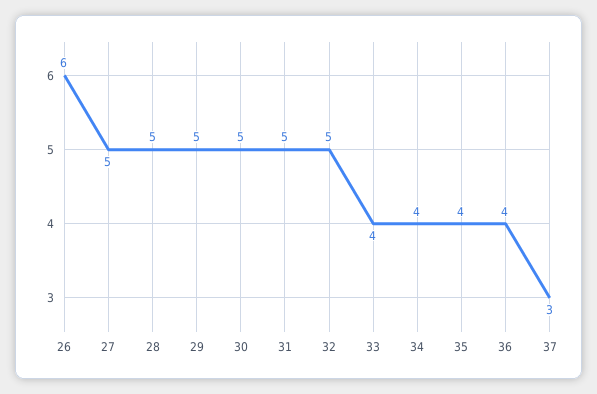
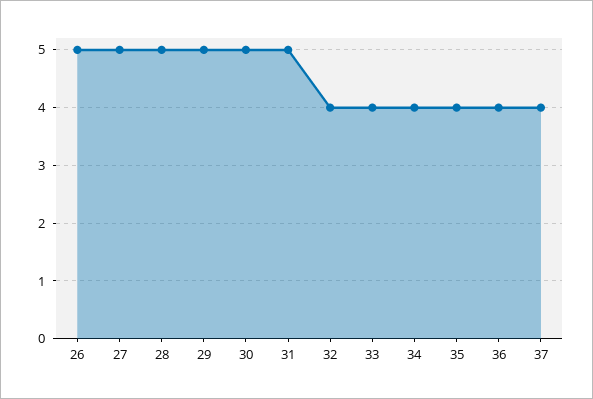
26: 6 -> 5
32: 5 -> 4
37: 3 -> 4

